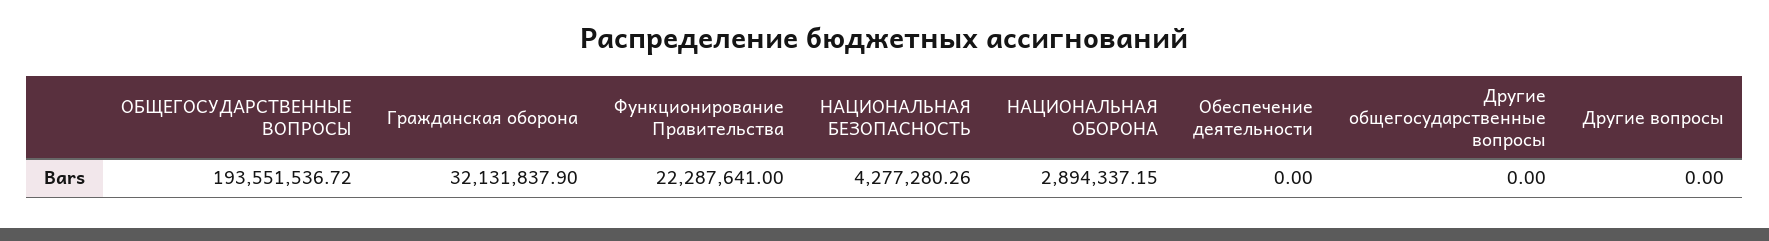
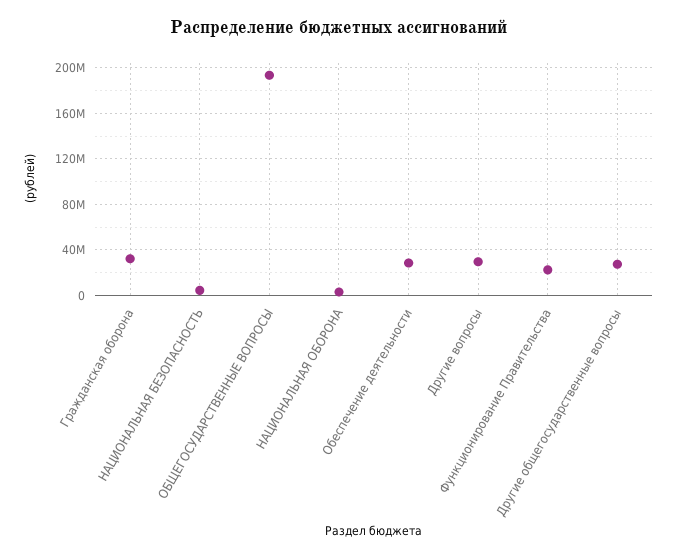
Обеспечение деятельности: 0 -> 30000000
Другие общегосударственные вопросы: 0 -> 30000000
Другие вопросы: 0 -> 30000000

